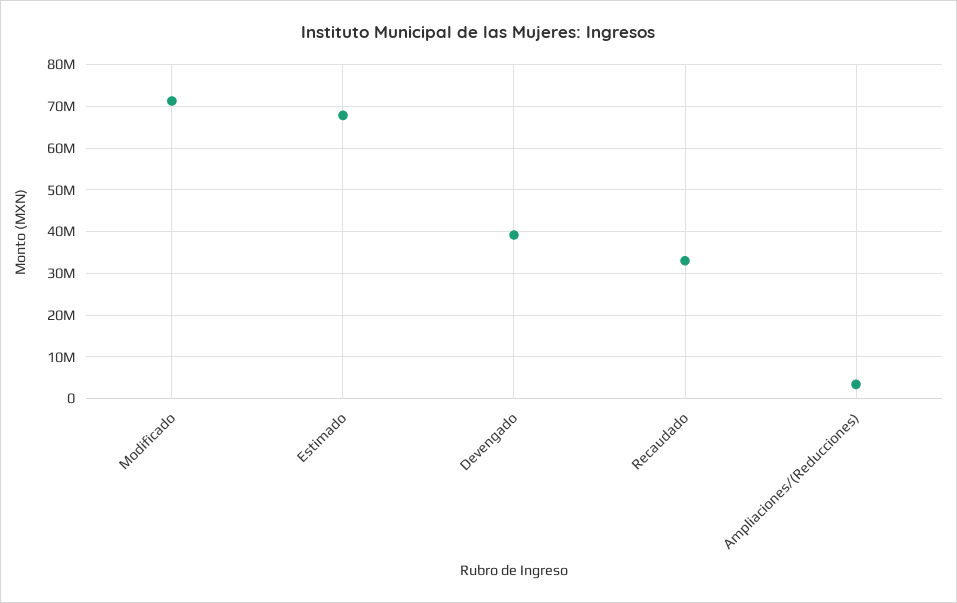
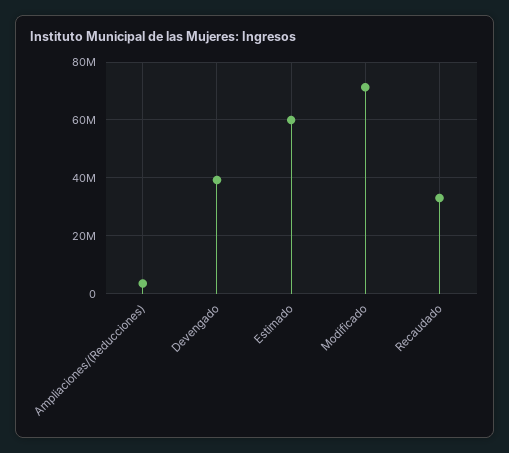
Estimado: 68000000 -> 60000000

